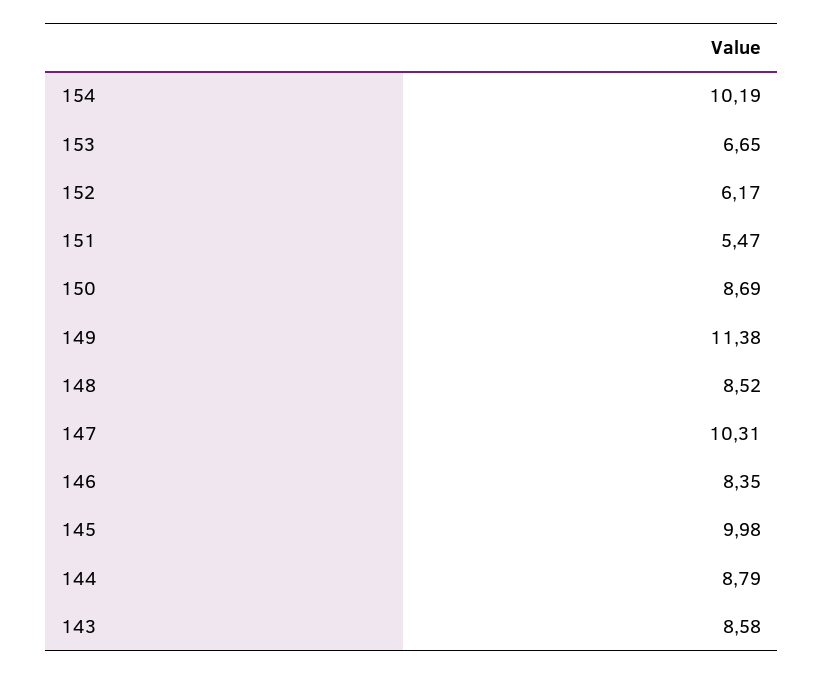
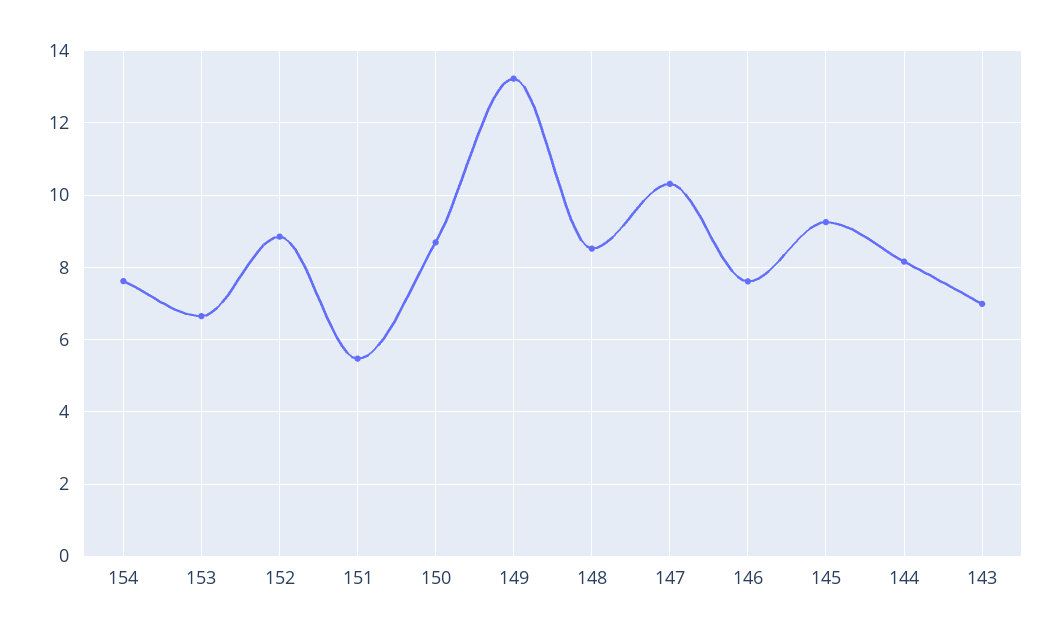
154: 10.19 -> 7.6
152: 6.17 -> 8.8
149: 11.38 -> 13.2
146: 8.35 -> 7.6
145: 9.98 -> 9.2
144: 8.79 -> 8.2
143: 8.58 -> 7

